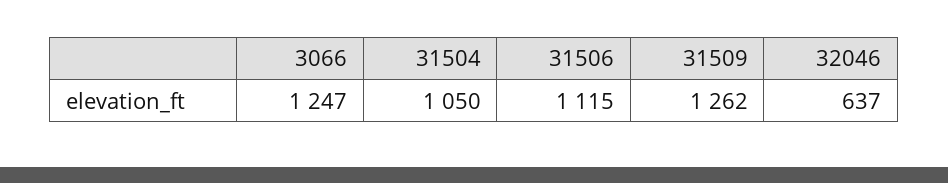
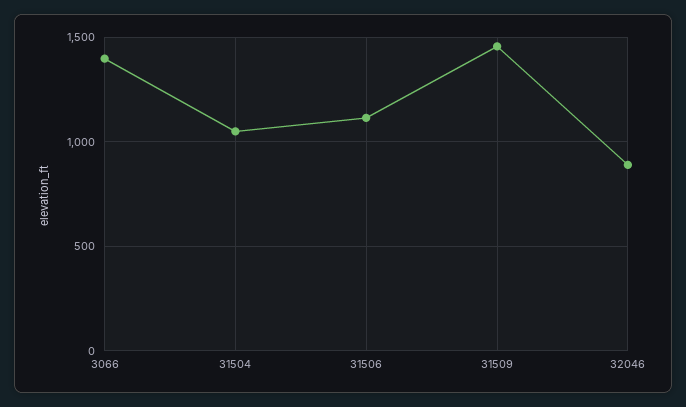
3066: 1247 -> 1400
31509: 1262 -> 1450
32046: 637 -> 900

